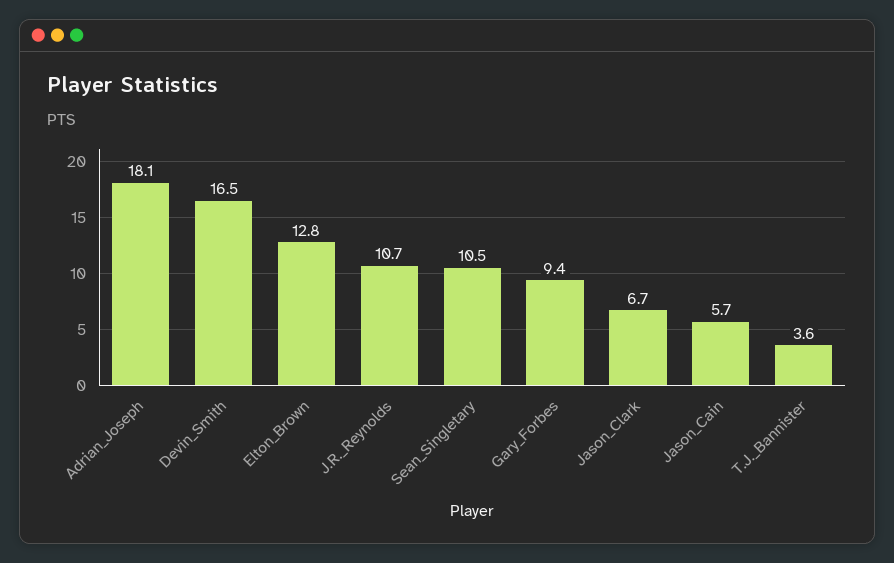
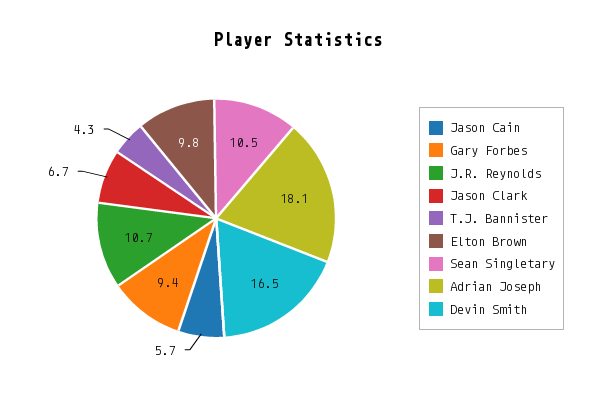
Elton_Brown: 12.8 -> 9.8
T.J._Bannister: 3.6 -> 4.3

